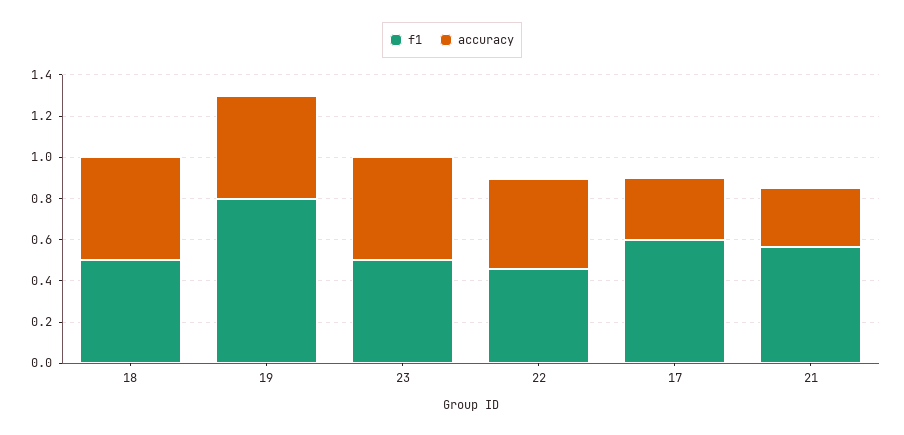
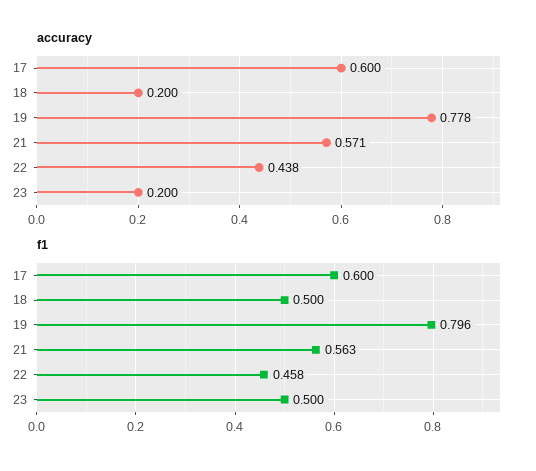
accuracy, 18: 0.5 -> 0.2
accuracy, 19: 0.5 -> 0.778
accuracy, 23: 0.5 -> 0.2
accuracy, 17: 0.3 -> 0.6
accuracy, 21: 0.3 -> 0.571

